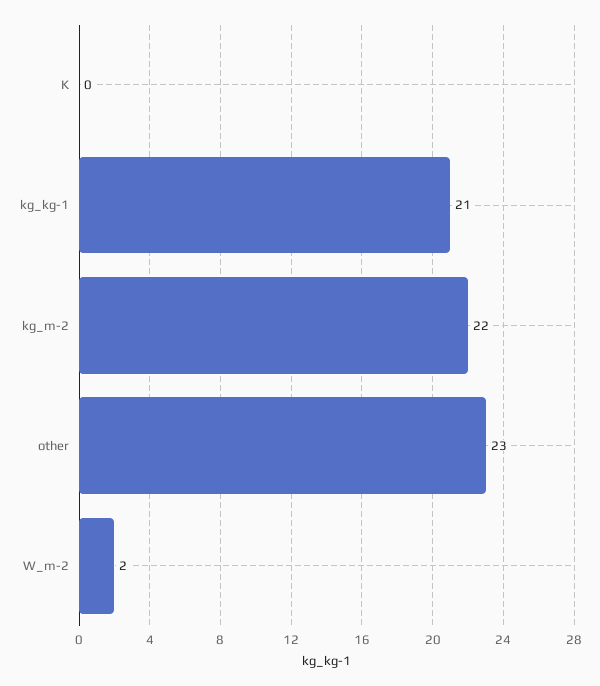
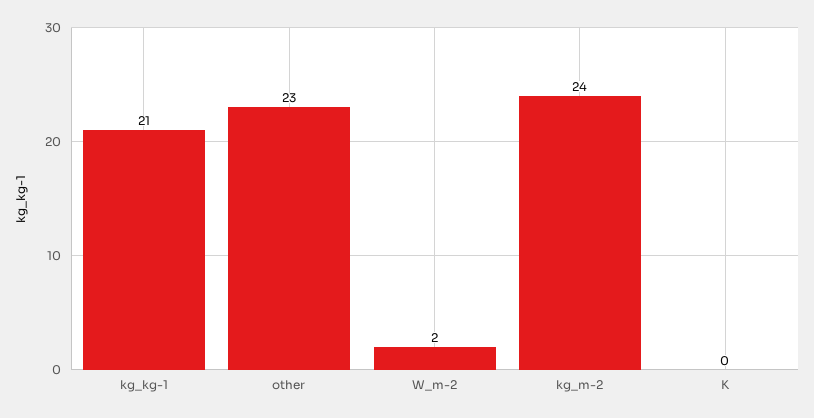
kg_m-2: 22 -> 24

